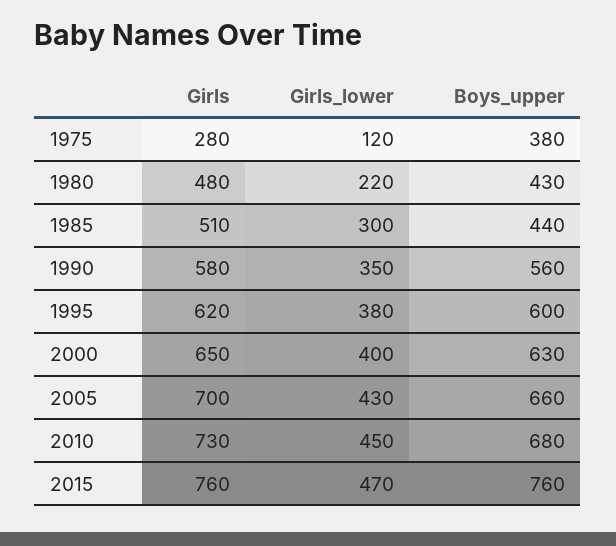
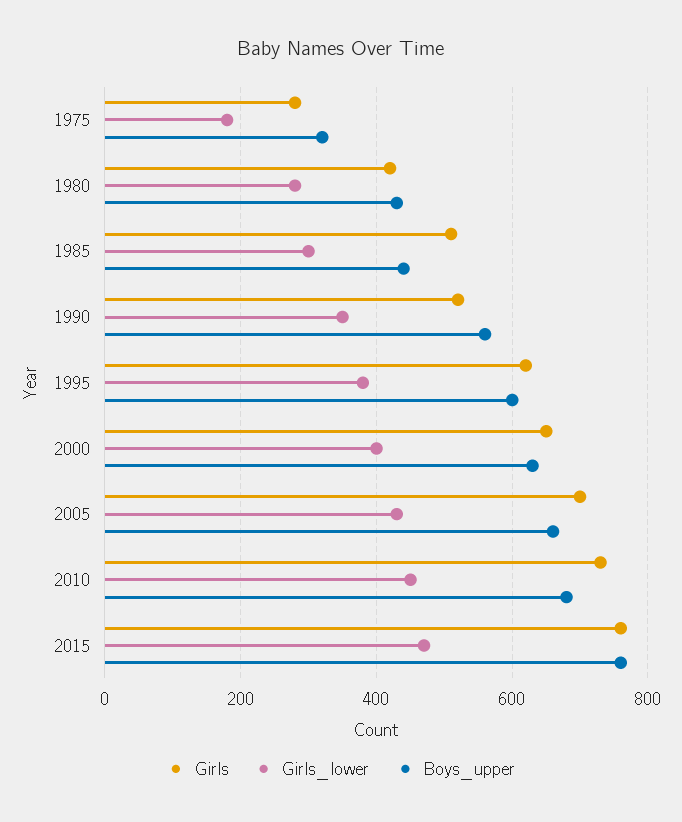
Girls_lower, 1975: 120 -> 180
Boys_upper, 1975: 380 -> 320
Girls, 1980: 480 -> 420
Girls_lower, 1980: 220 -> 280
Girls, 1990: 580 -> 520

